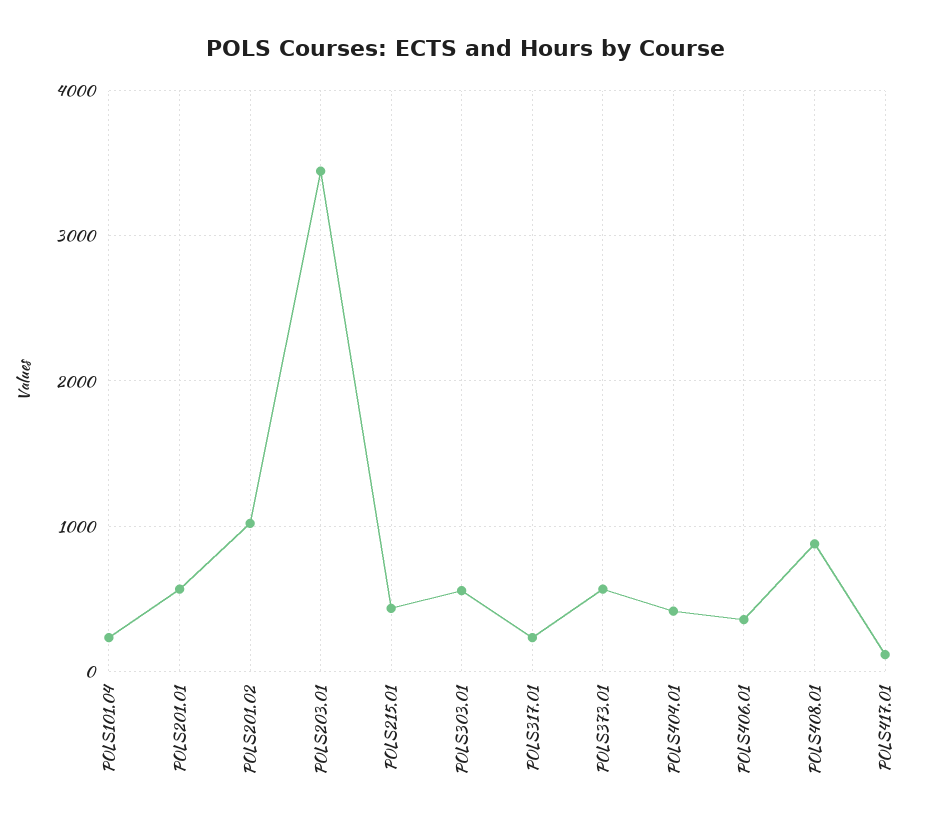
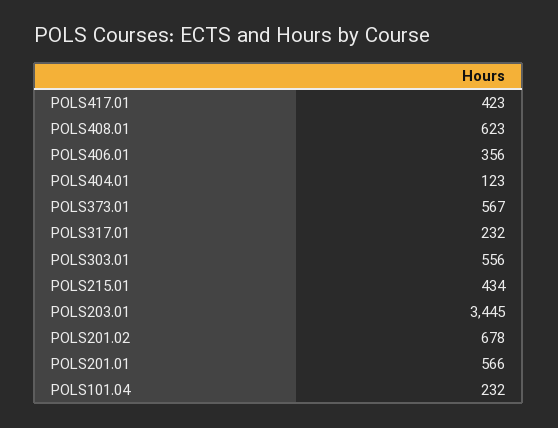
POLS201.02: 1000 -> 678
POLS404.01: 400 -> 123
POLS408.01: 900 -> 623
POLS417.01: 100 -> 423

